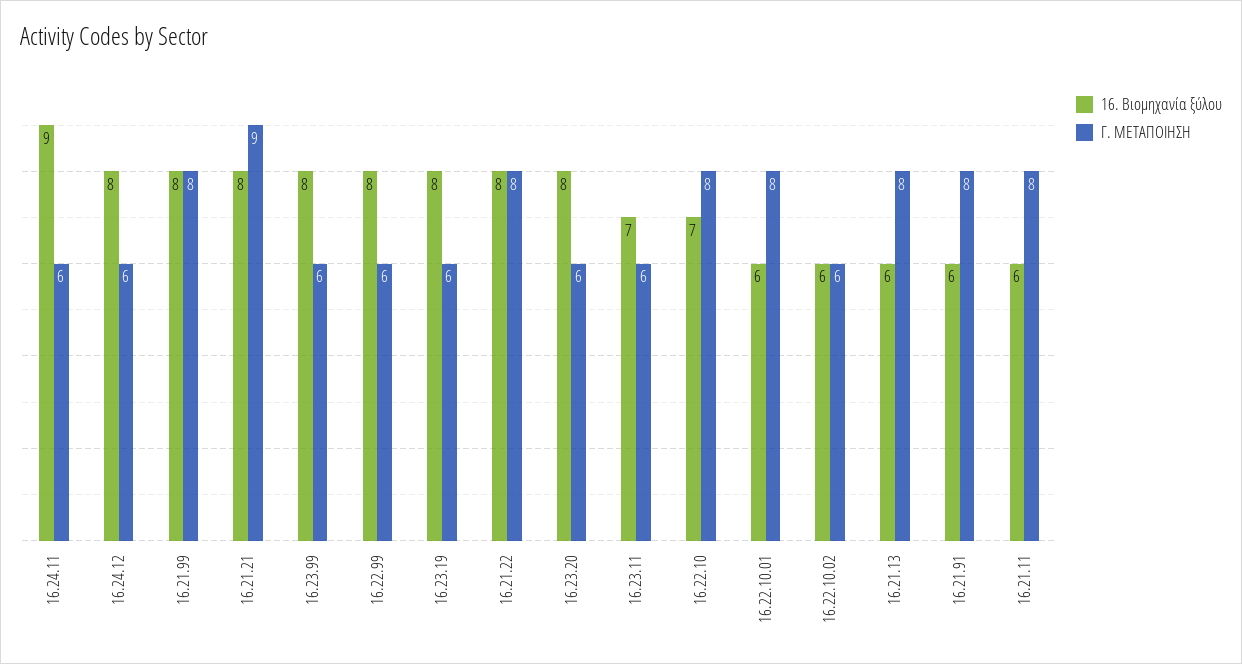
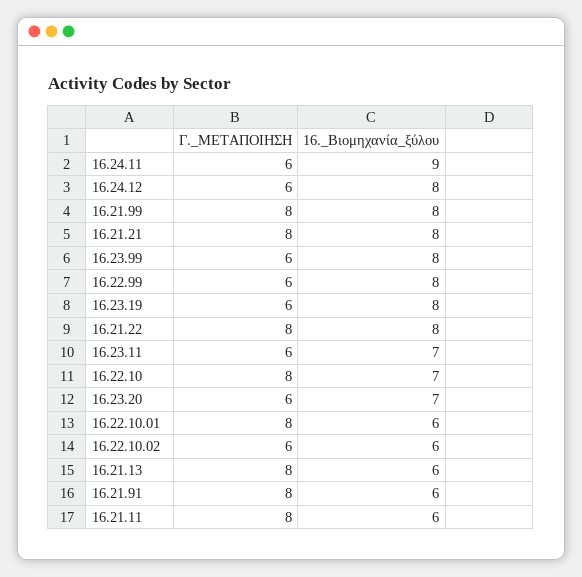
Γ. ΜΕΤΑΠΟΙΗΣΗ, 16.21.21: 9 -> 8
16. Βιομηχανία ξύλου, 16.23.20: 8 -> 7

